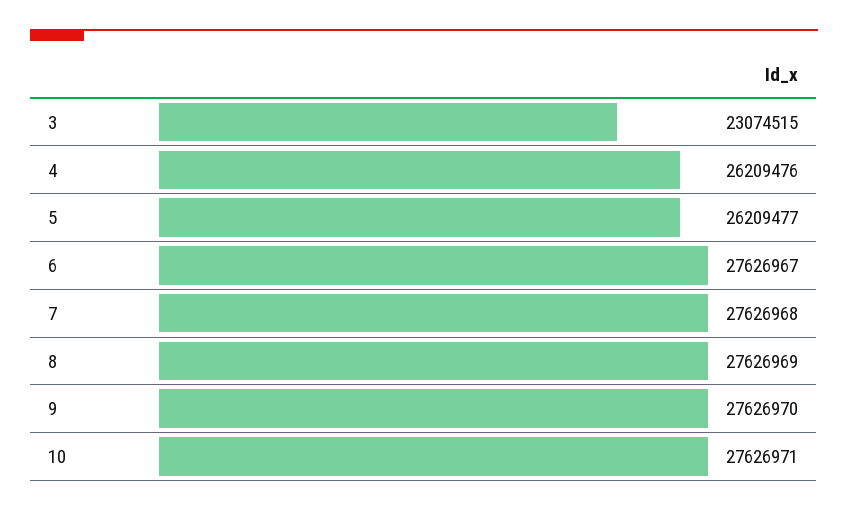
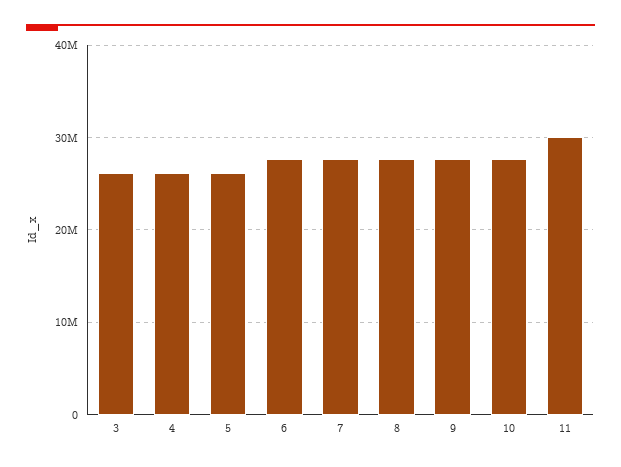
3: 23074515 -> 26000000
11: none -> 30000000

